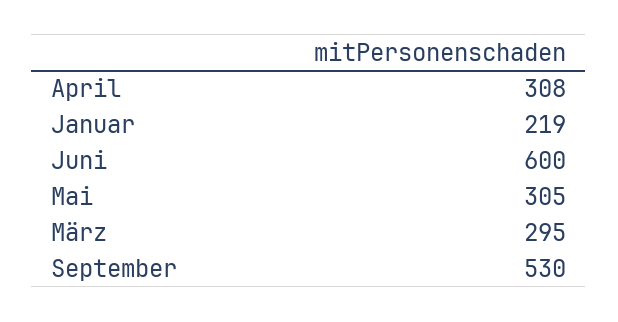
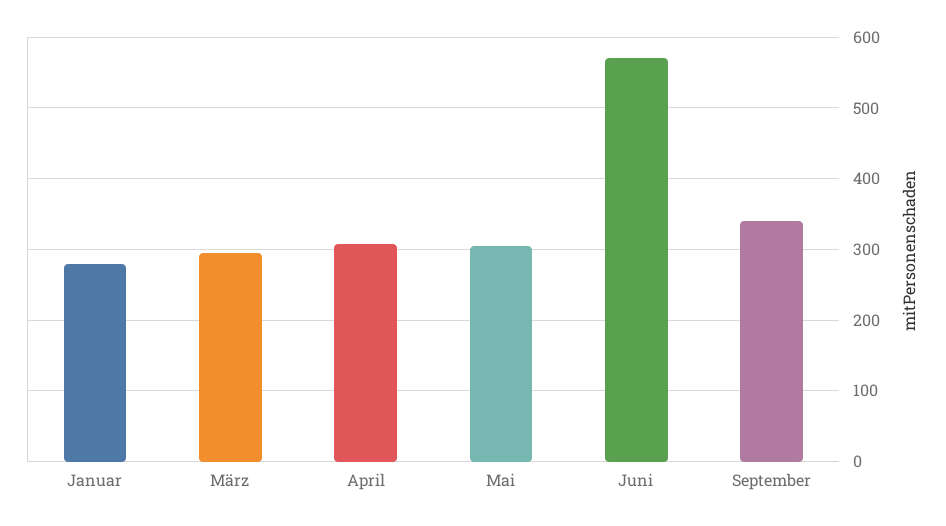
Januar: 219 -> 280
Juni: 600 -> 570
September: 530 -> 340

